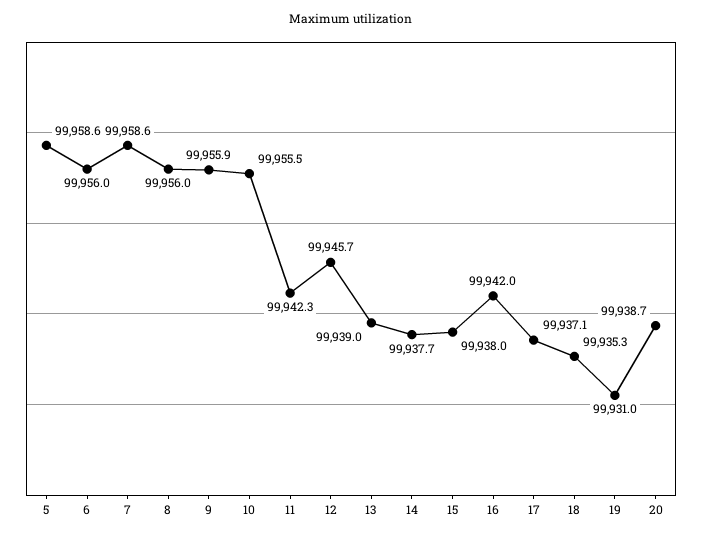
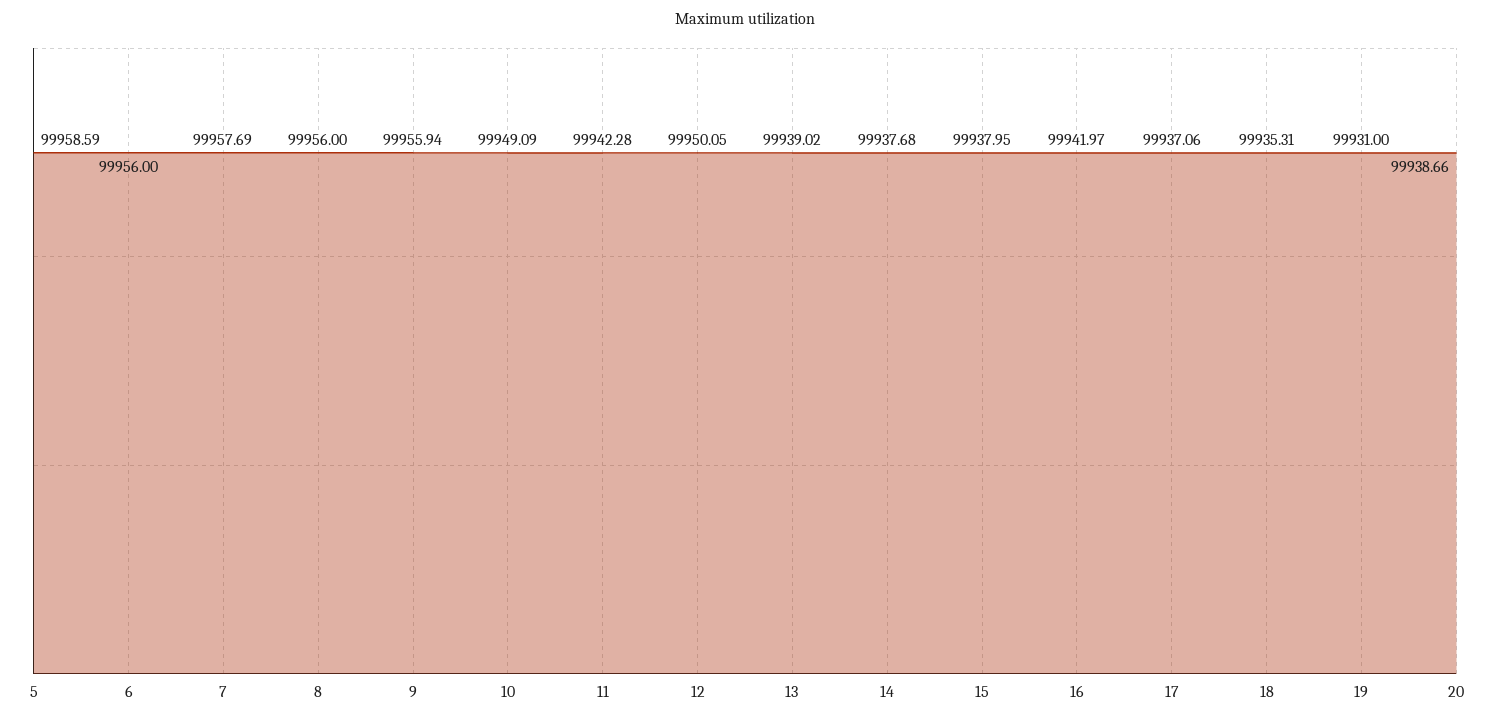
7: 99958.6 -> 99957.69
10: 99955.5 -> 99949.09
12: 99945.7 -> 99950.05

